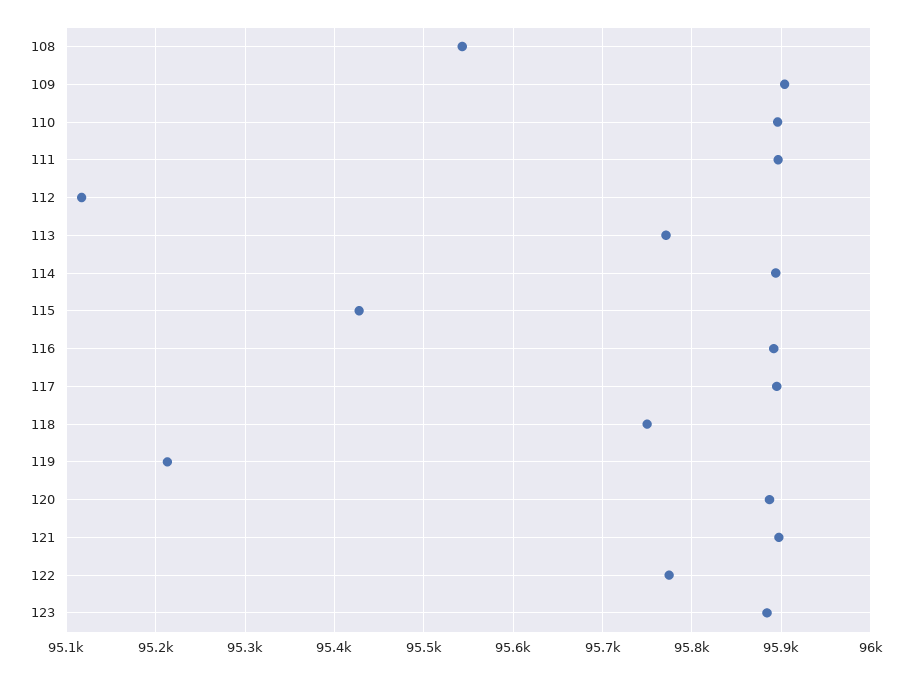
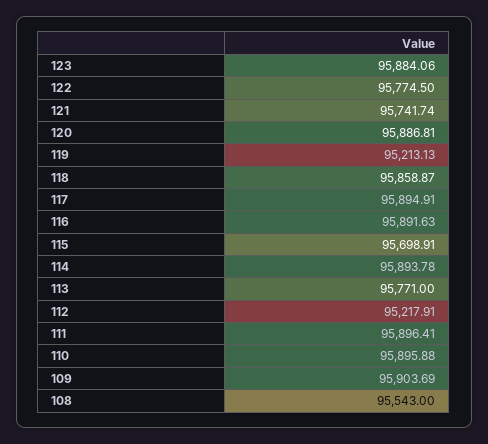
112: 95120 -> 95217.91
115: 95430 -> 95698.91
118: 95750 -> 95858.87
121: 95900 -> 95741.74

